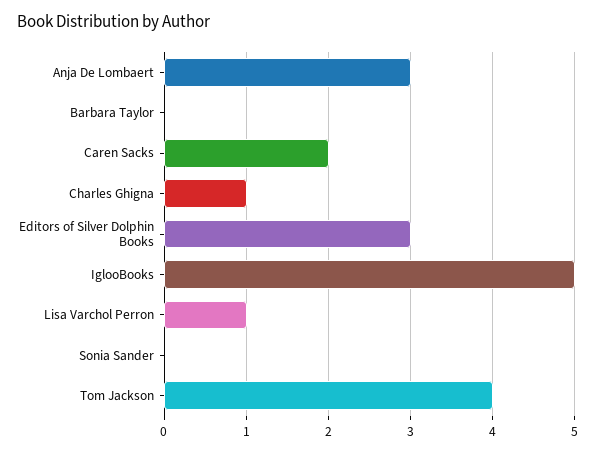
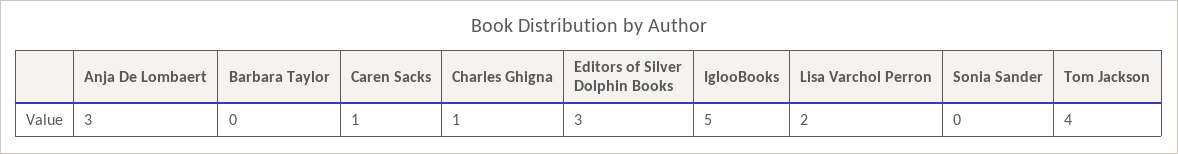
Caren Sacks: 2 -> 1
Lisa Varchol Perron: 1 -> 2

